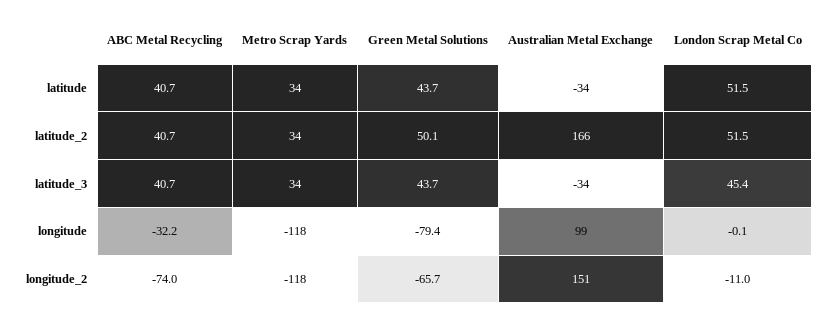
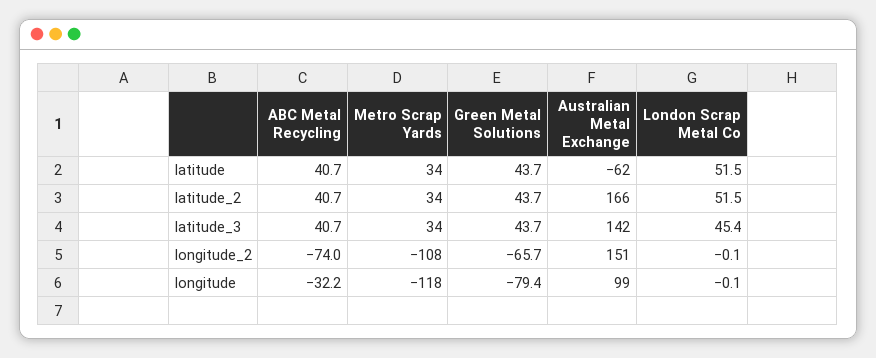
Australian Metal Exchange, latitude: -34 -> -62
Green Metal Solutions, latitude_2: 50.1 -> 43.7
Australian Metal Exchange, latitude_3: -34 -> 142
Metro Scrap Yards, longitude_2: -118 -> -108
London Scrap Metal Co, longitude_2: -11 -> -0.1

